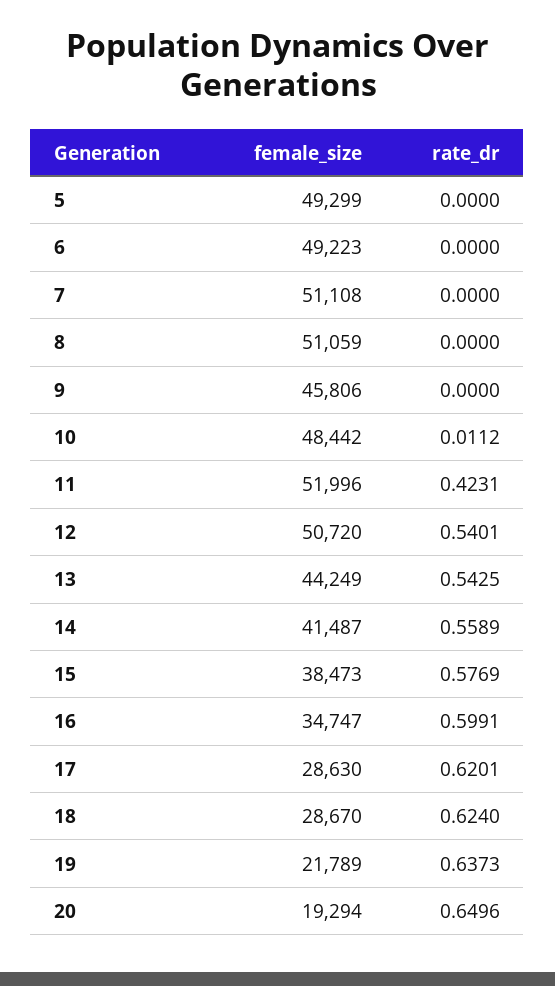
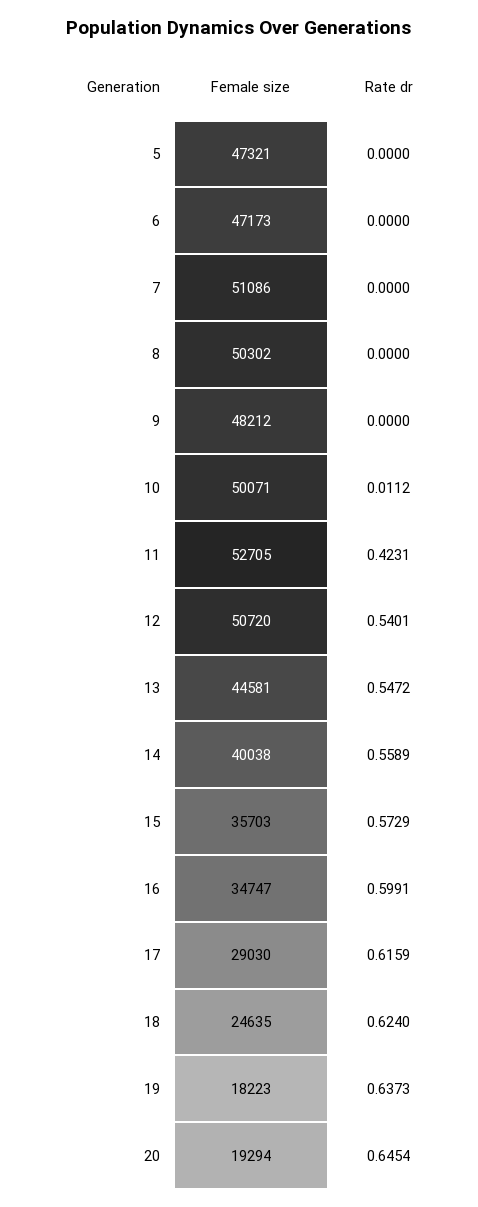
female_size, 5: 49299 -> 47321
female_size, 6: 49223 -> 47173
female_size, 7: 51108 -> 51086
female_size, 8: 51059 -> 50302
female_size, 9: 45806 -> 48212
female_size, 10: 48442 -> 50071
female_size, 11: 51996 -> 52705
female_size, 13: 44249 -> 44581
rate_dr, 13: 0.5425 -> 0.5472
female_size, 14: 41487 -> 40038
female_size, 15: 38473 -> 35703
rate_dr, 15: 0.5769 -> 0.5729
female_size, 17: 28630 -> 29030
rate_dr, 17: 0.6201 -> 0.6159
female_size, 18: 28670 -> 24635
female_size, 19: 21789 -> 18223
rate_dr, 20: 0.6496 -> 0.6454

